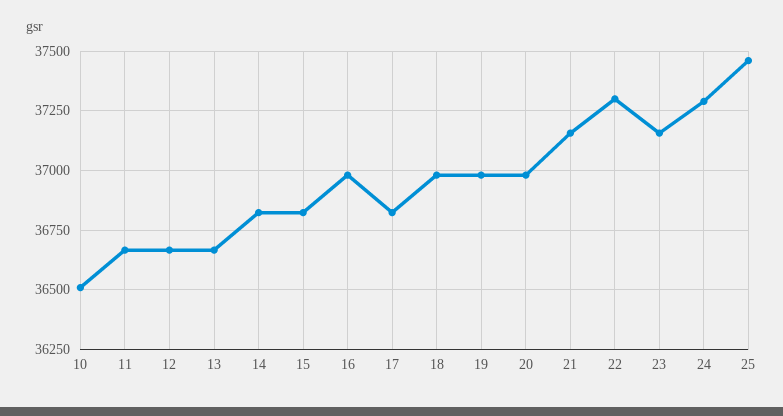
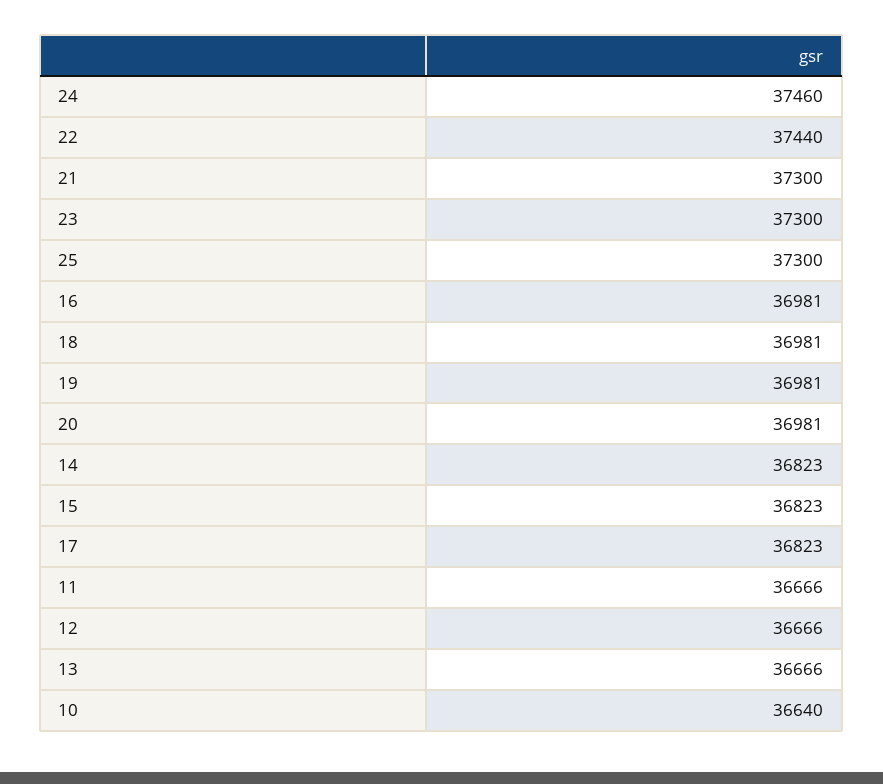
10: 36500 -> 36640
21: 37150 -> 37300
22: 37300 -> 37440
23: 37150 -> 37300
24: 37300 -> 37460
25: 37450 -> 37300

